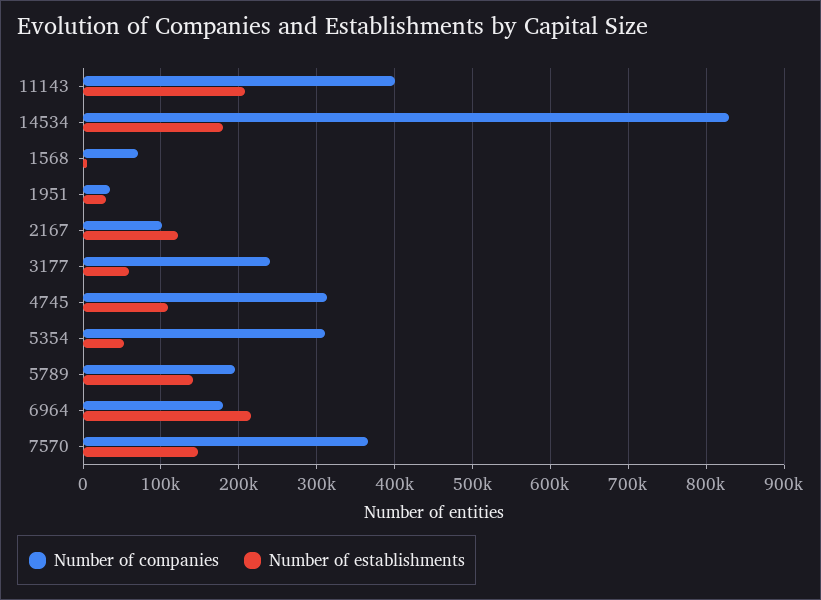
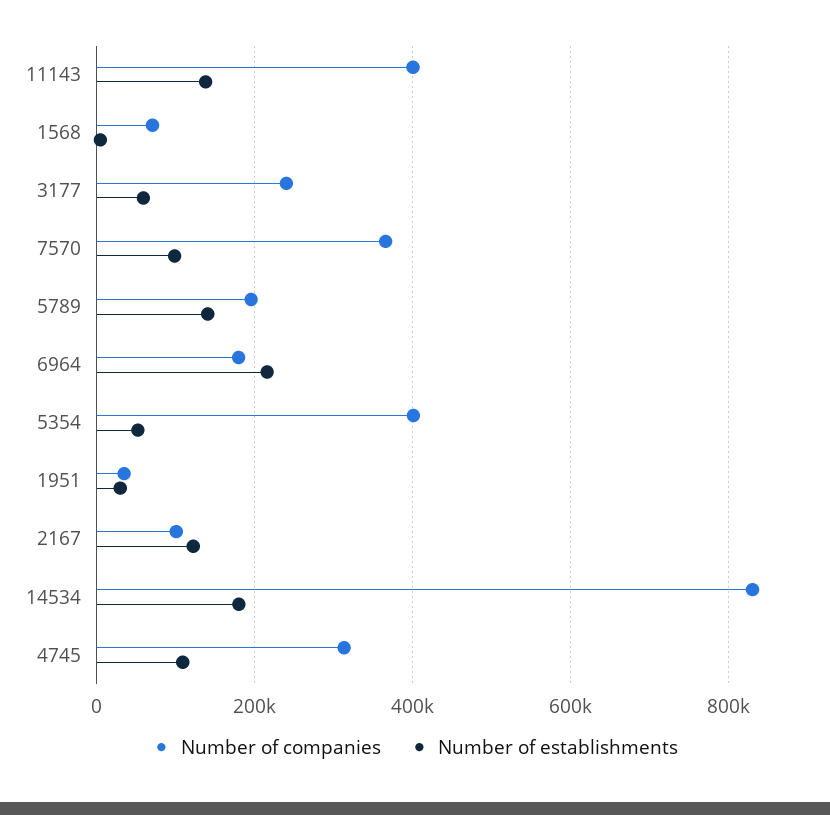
Number of establishments, 11143: 210000 -> 140000
Number of companies, 5354: 310000 -> 400000
Number of establishments, 7570: 150000 -> 100000

